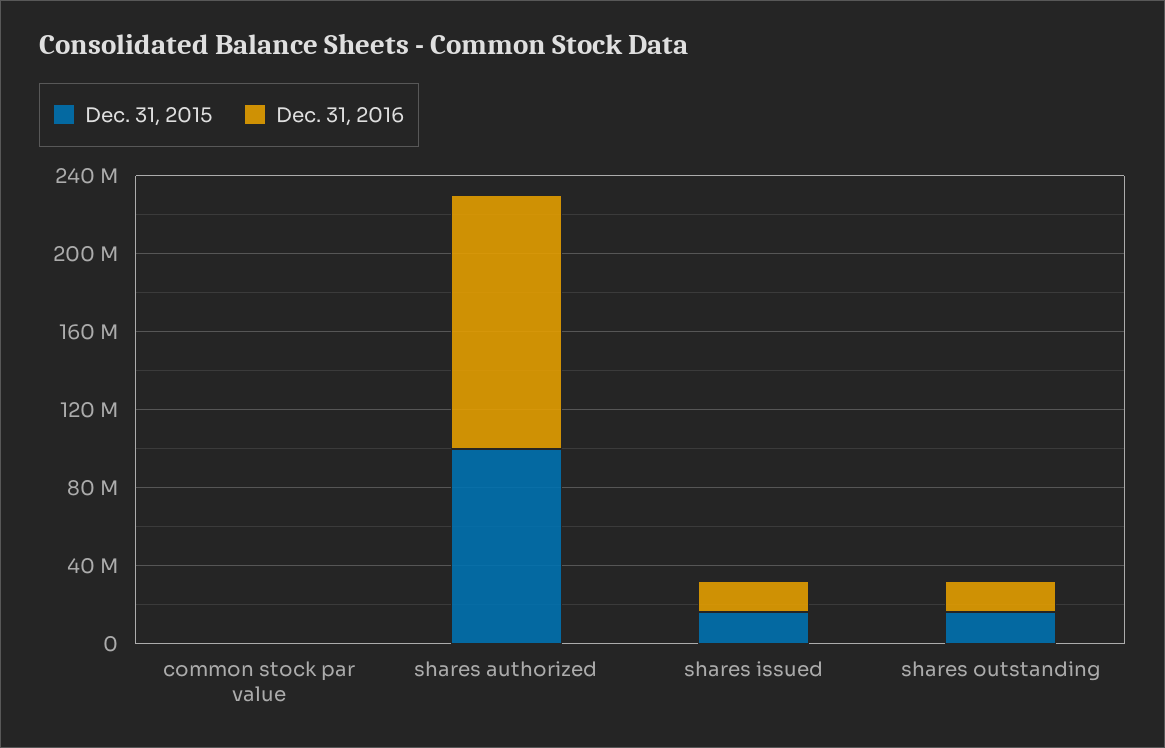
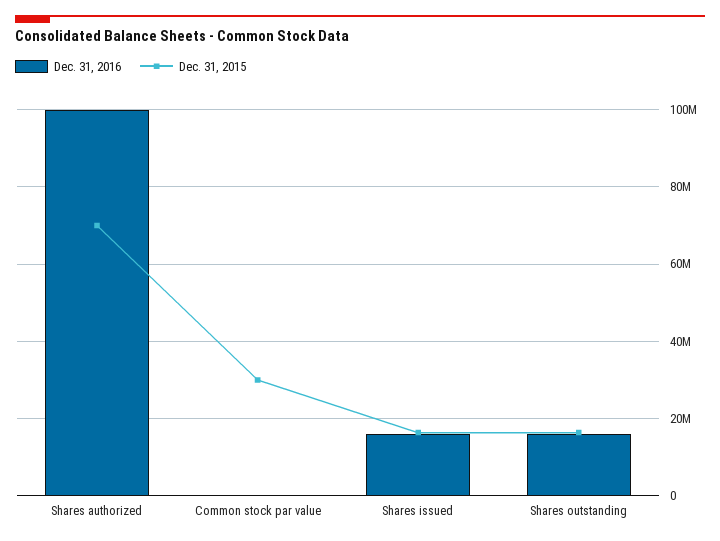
Dec. 31, 2015, common stock par value: 0 -> 30000000
Dec. 31, 2015, shares authorized: 100000000 -> 70000000
Dec. 31, 2016, shares authorized: 130000000 -> 100000000

